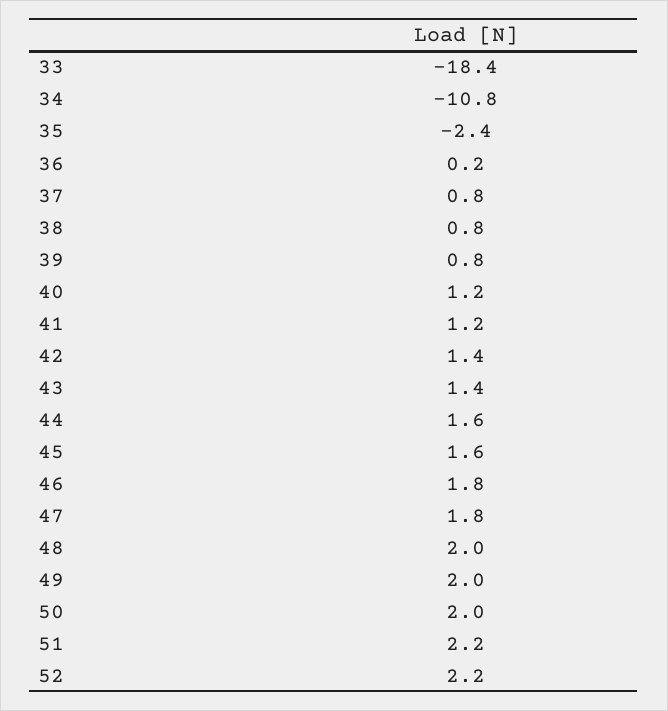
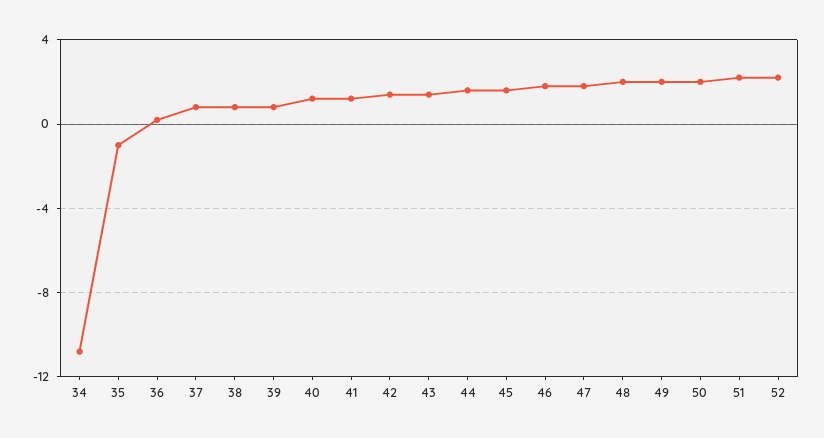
33: -18.4 -> none
35: -2.4 -> -1

